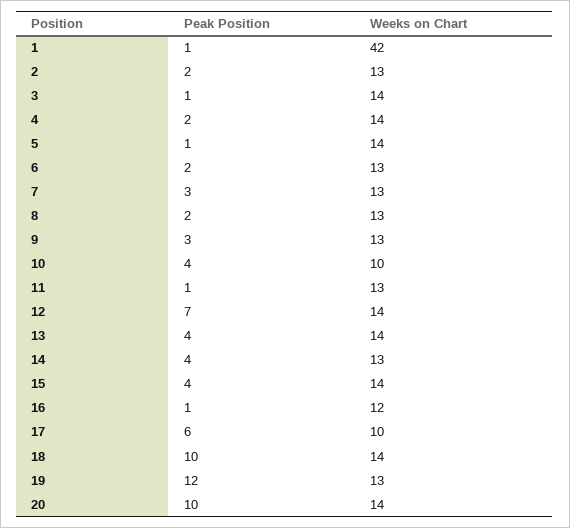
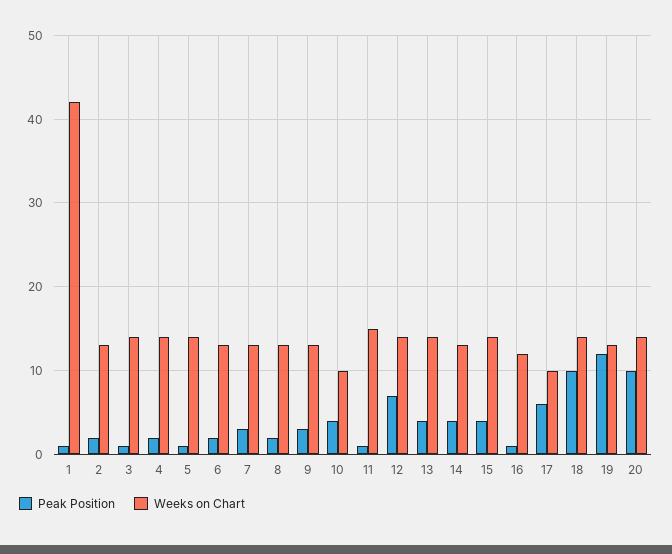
Weeks on Chart, 11: 13 -> 15

